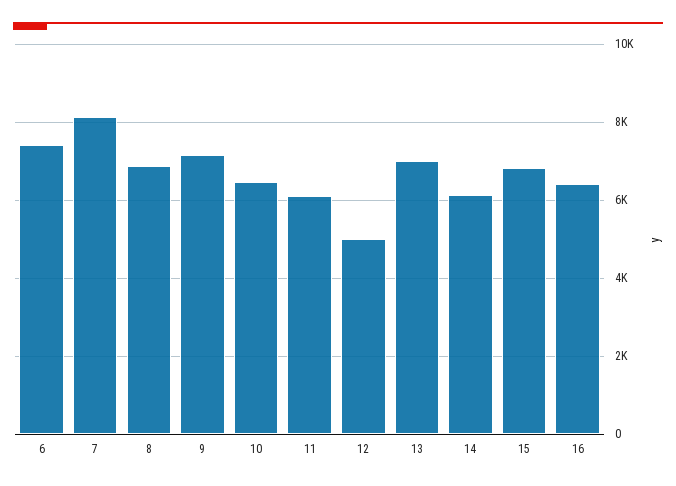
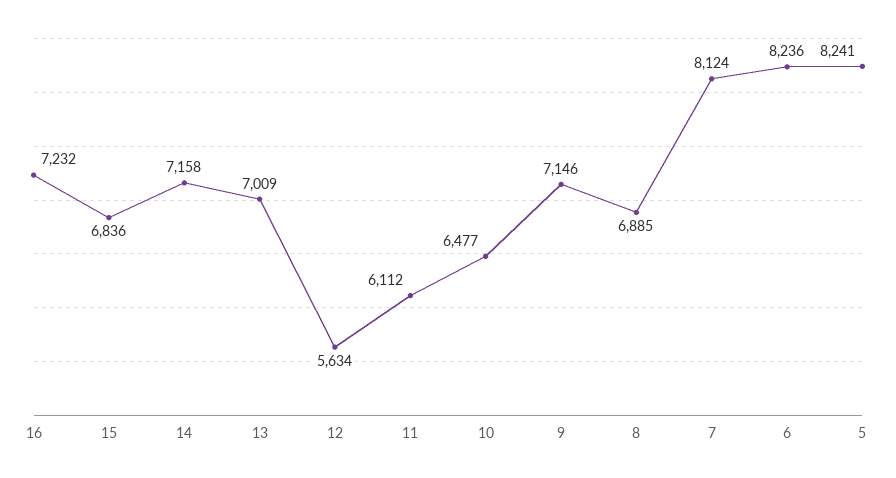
6: 7400 -> 8236
12: 5000 -> 5634
14: 6200 -> 7158
16: 6400 -> 7232
5: none -> 8241

